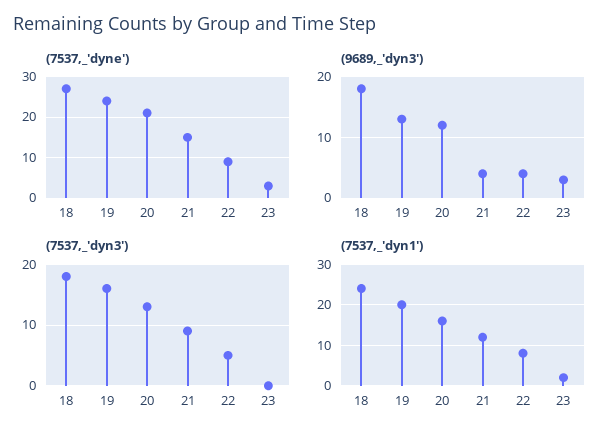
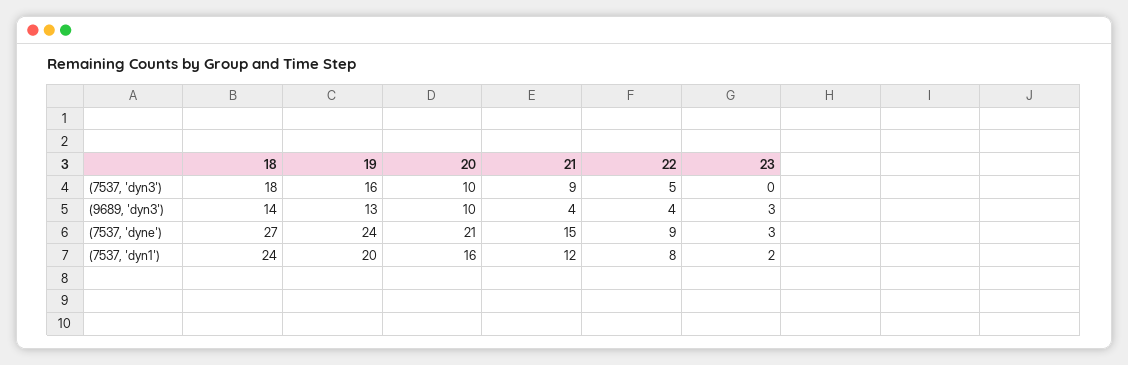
(9689,_'dyn3'), 18: 18 -> 14
(9689,_'dyn3'), 20: 12 -> 10
(7537,_'dyn3'), 20: 13 -> 10

